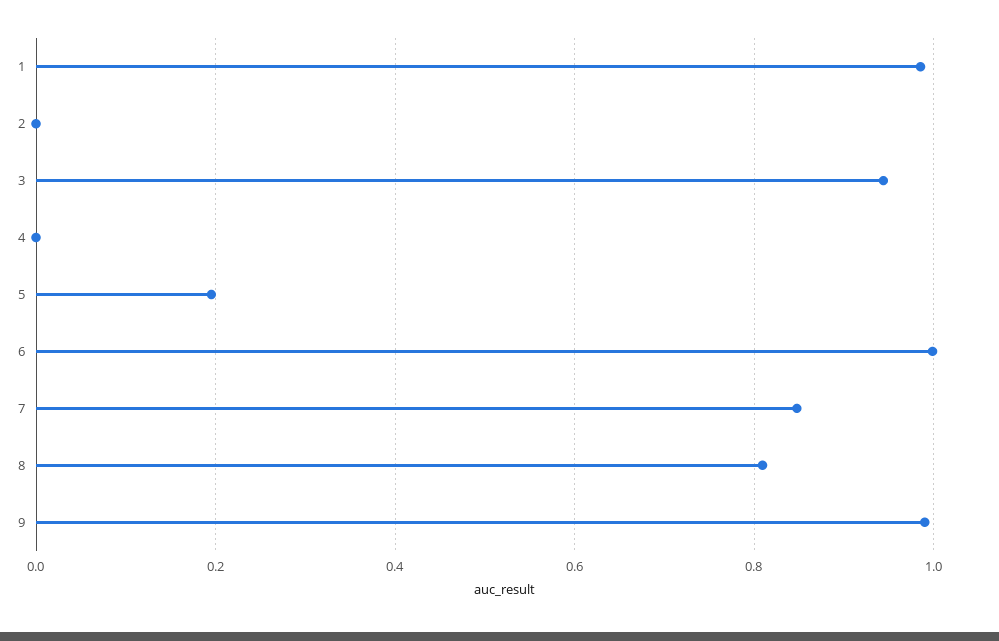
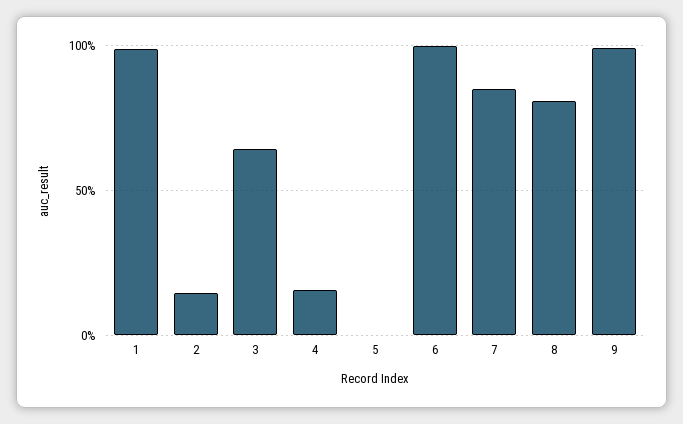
2: 0 -> 0.15
3: 0.94 -> 0.65
4: 0 -> 0.15
5: 0.2 -> 0

